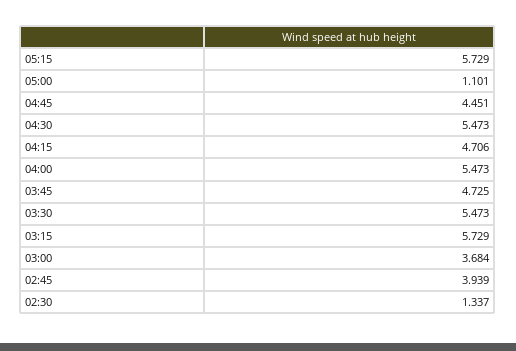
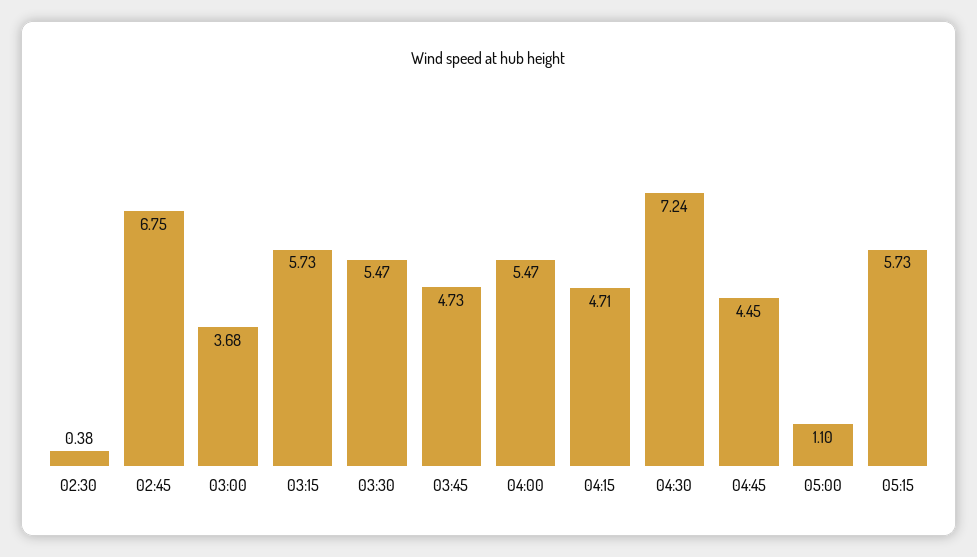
04:30: 5.473 -> 7.24
02:45: 3.939 -> 6.75
02:30: 1.337 -> 0.38

